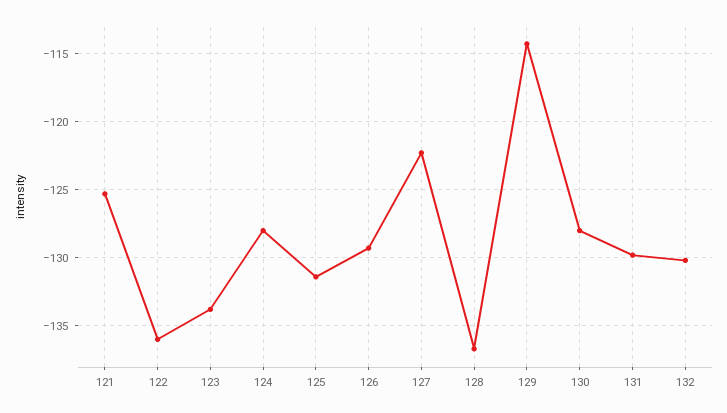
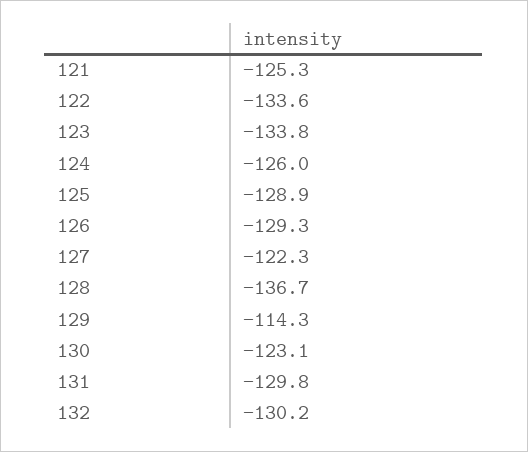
122: -136 -> -133.6
124: -128 -> -126
125: -131.5 -> -128.9
130: -128 -> -123.1

